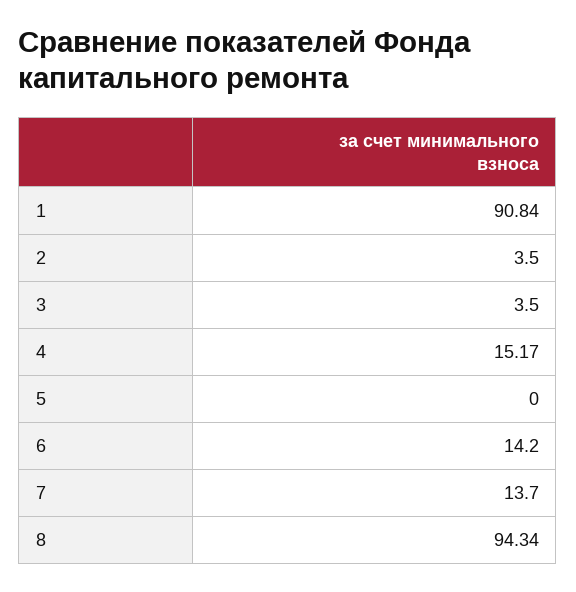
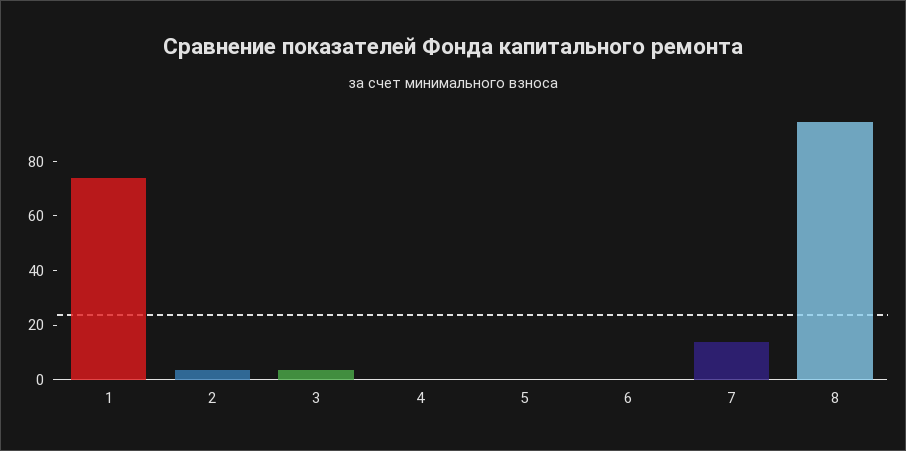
1: 90.84 -> 75
4: 15.17 -> 0
6: 14.2 -> 0

